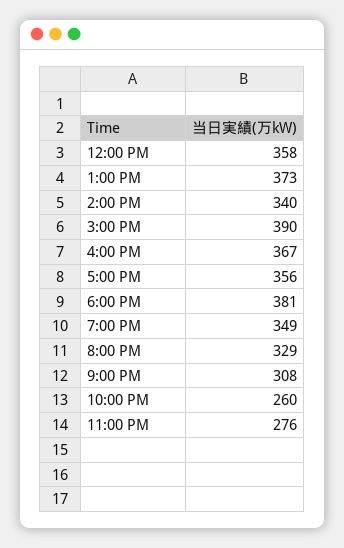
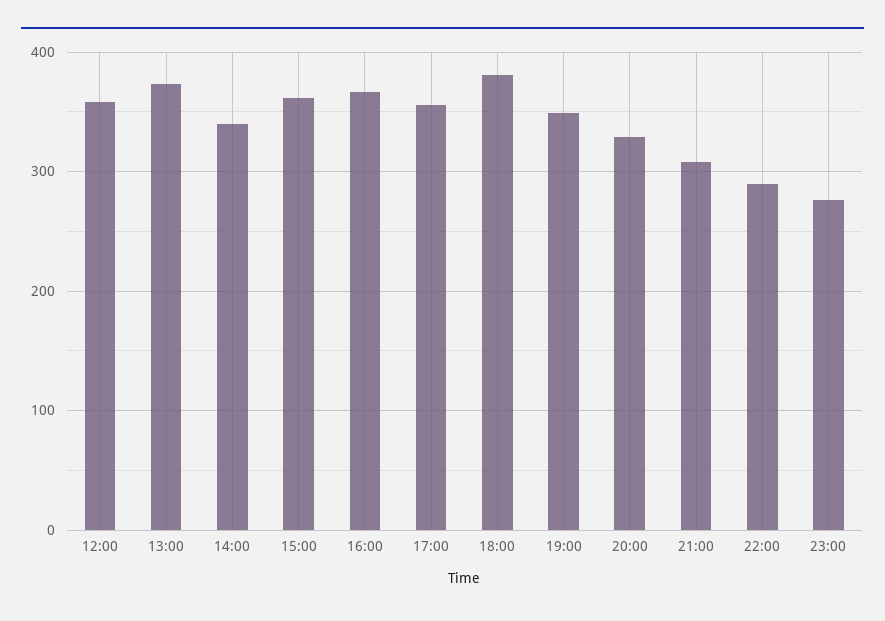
3:00 PM: 390 -> 360
10:00 PM: 260 -> 290

